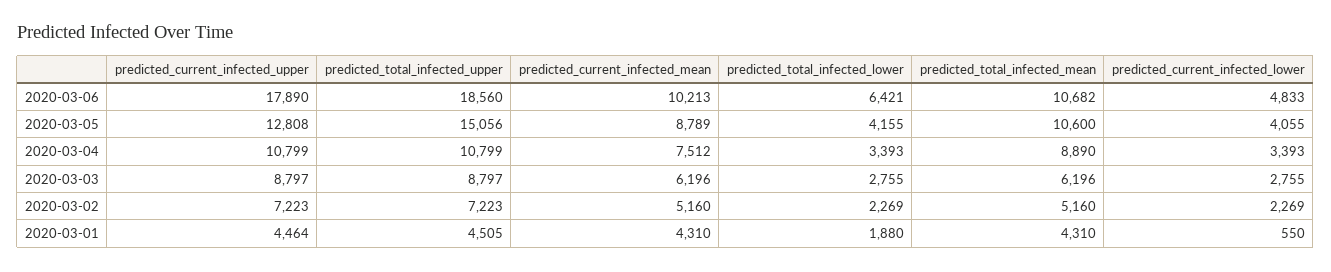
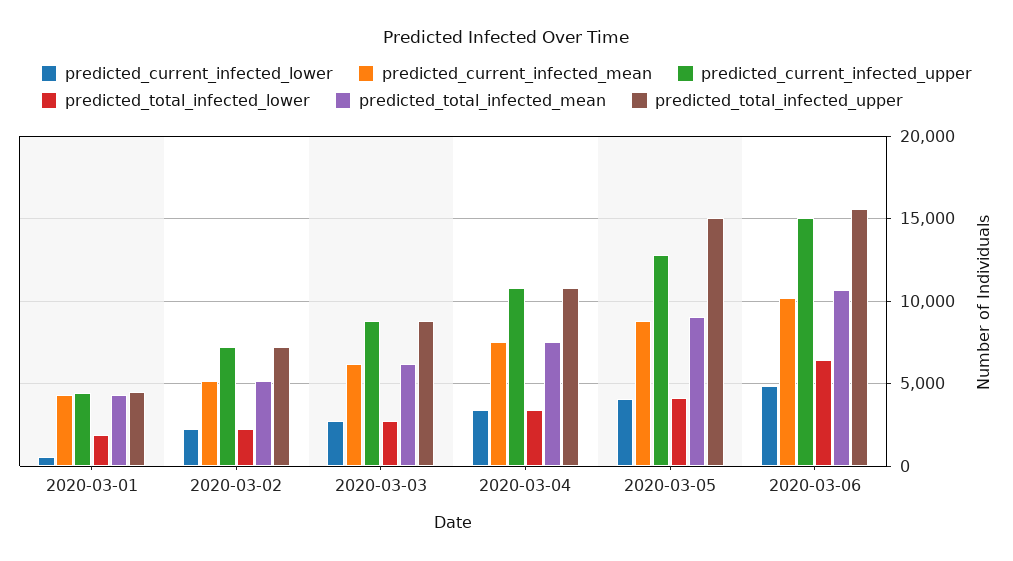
predicted_current_infected_upper, 2020-03-06: 17890 -> 15000
predicted_total_infected_upper, 2020-03-06: 18560 -> 15500
predicted_total_infected_mean, 2020-03-05: 10600 -> 9000
predicted_total_infected_mean, 2020-03-04: 8890 -> 7500

